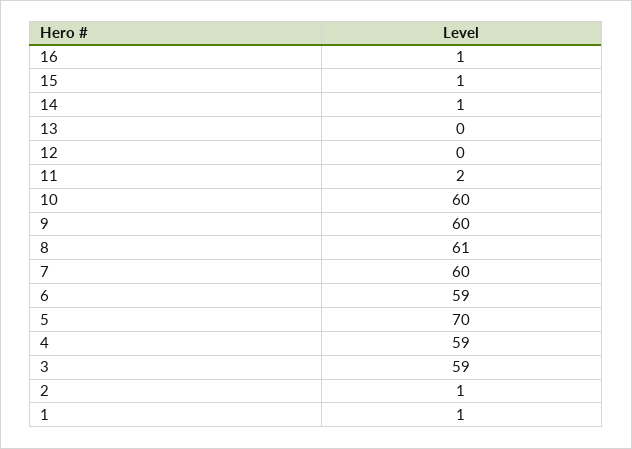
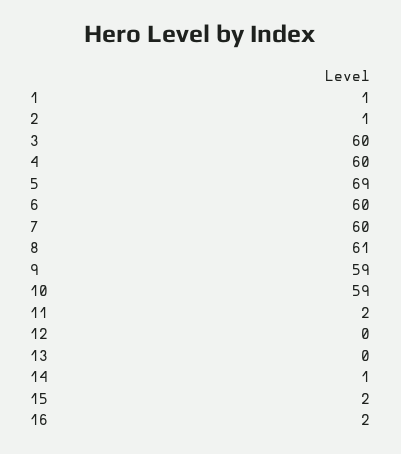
16: 1 -> 2
15: 1 -> 2
10: 60 -> 59
9: 60 -> 59
6: 59 -> 60
5: 70 -> 69
4: 59 -> 60
3: 59 -> 60

